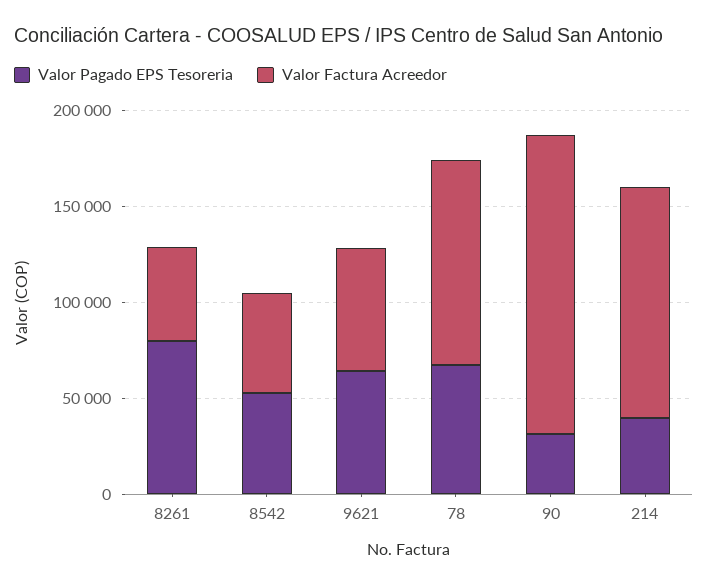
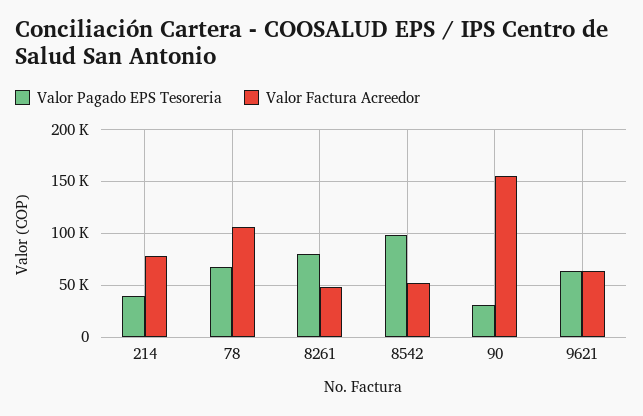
Valor Pagado EPS Tesoreria, 8542: 50000 -> 100000
Valor Factura Acreedor, 214: 120000 -> 80000

